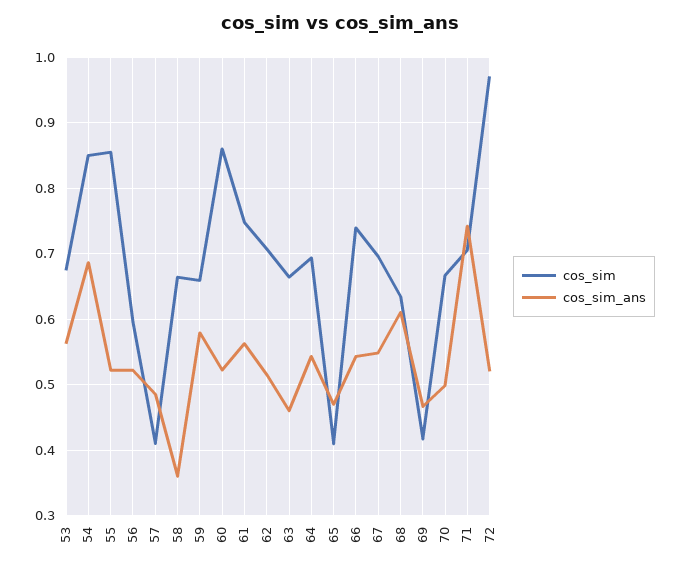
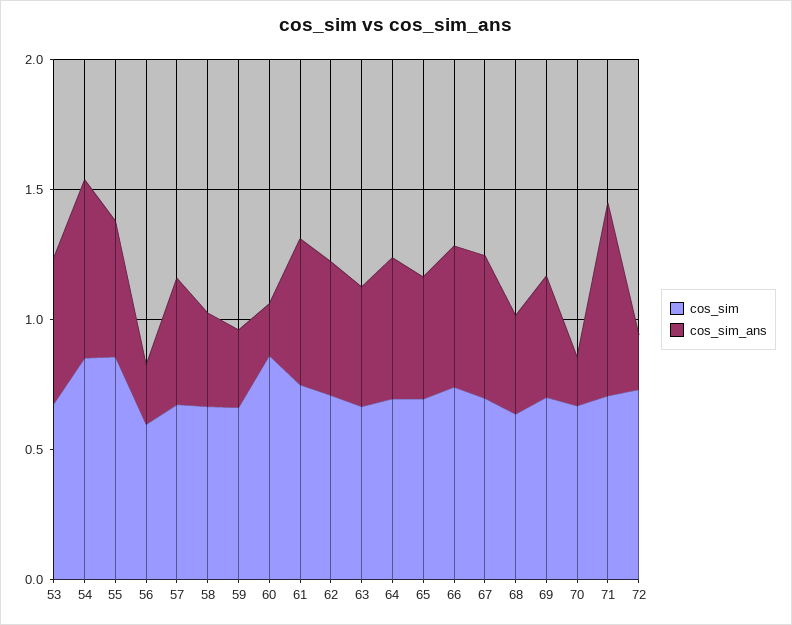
cos_sim_ans, 56: 0.52 -> 0.2
cos_sim, 57: 0.41 -> 0.7
cos_sim_ans, 59: 0.58 -> 0.3
cos_sim_ans, 60: 0.52 -> 0.2
cos_sim, 65: 0.41 -> 0.7
cos_sim_ans, 68: 0.61 -> 0.4
cos_sim, 69: 0.42 -> 0.7
cos_sim_ans, 70: 0.5 -> 0.2
cos_sim, 72: 0.97 -> 0.7
cos_sim_ans, 72: 0.52 -> 0.2

